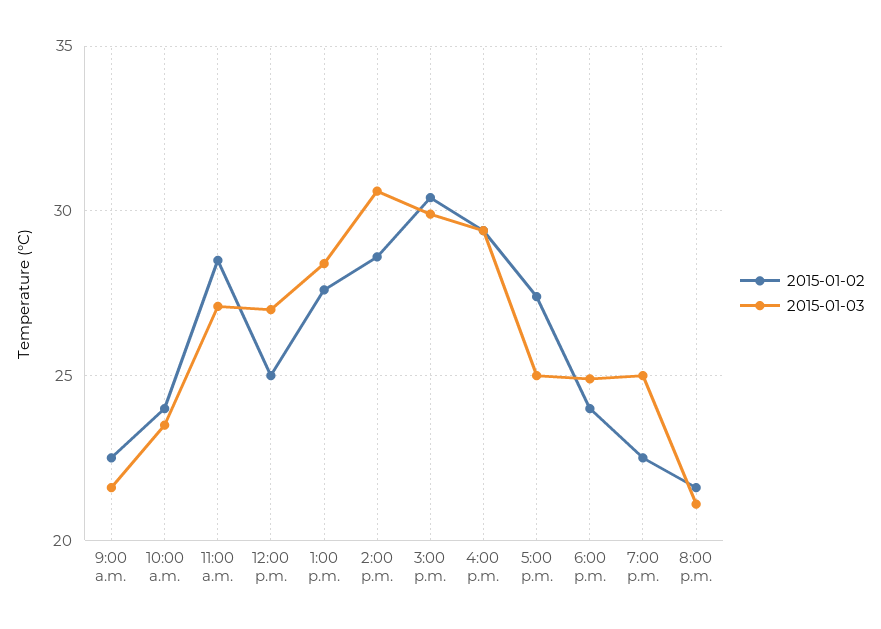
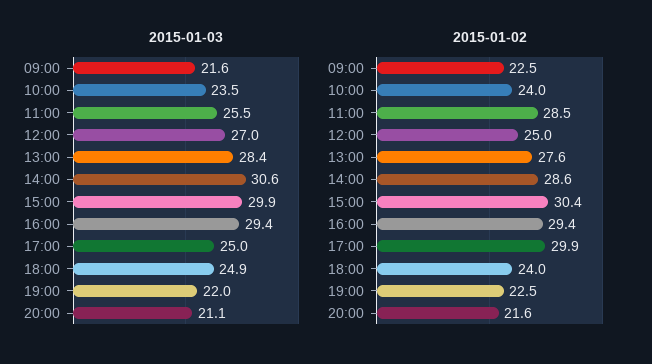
2015-01-03, 11:00 a.m.: 27 -> 25.5
2015-01-02, 5:00 p.m.: 27.5 -> 29.9
2015-01-03, 7:00 p.m.: 25 -> 22

